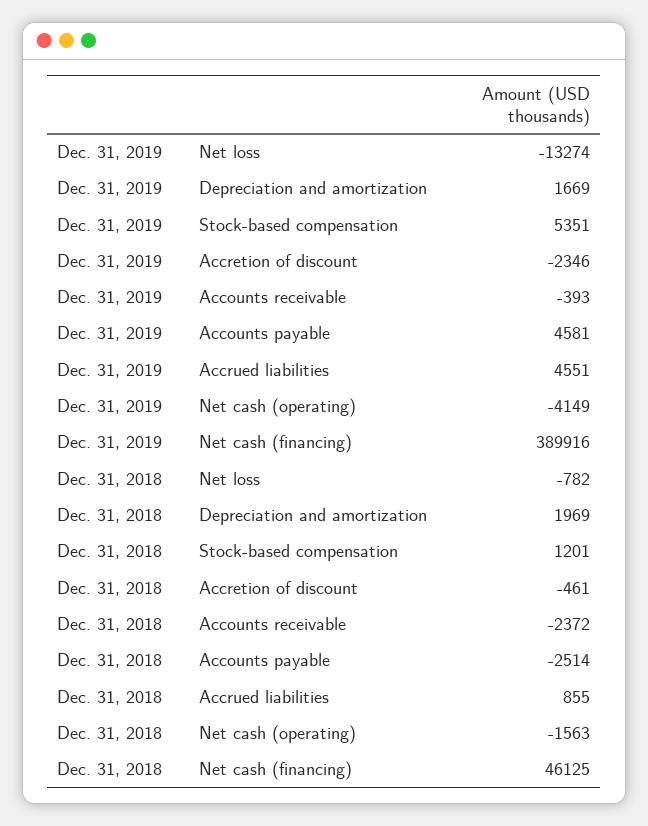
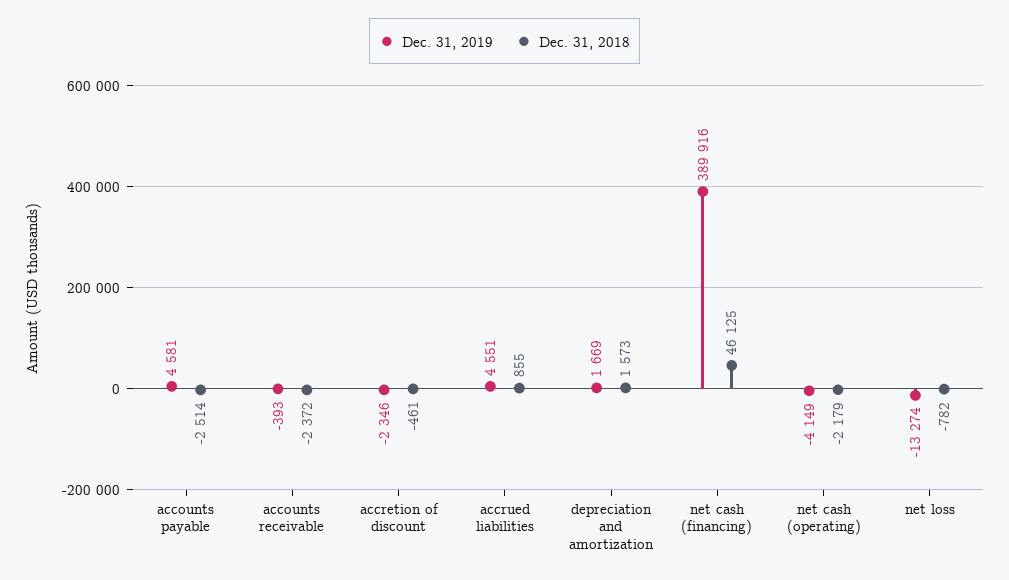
Dec. 31, 2019, Stock-based compensation: 5351 -> none
Dec. 31, 2018, Depreciation and amortization: 1969 -> 1573
Dec. 31, 2018, Stock-based compensation: 1201 -> none
Dec. 31, 2018, Net cash (operating): -1563 -> -2179

